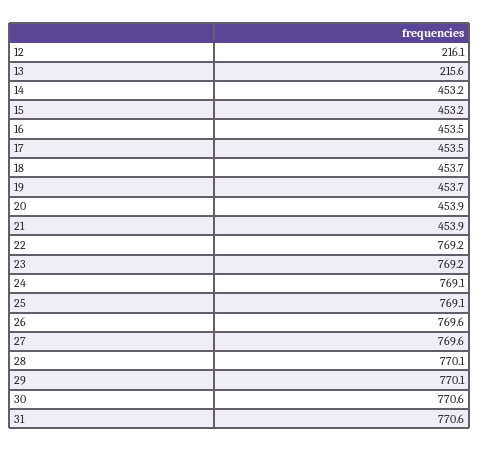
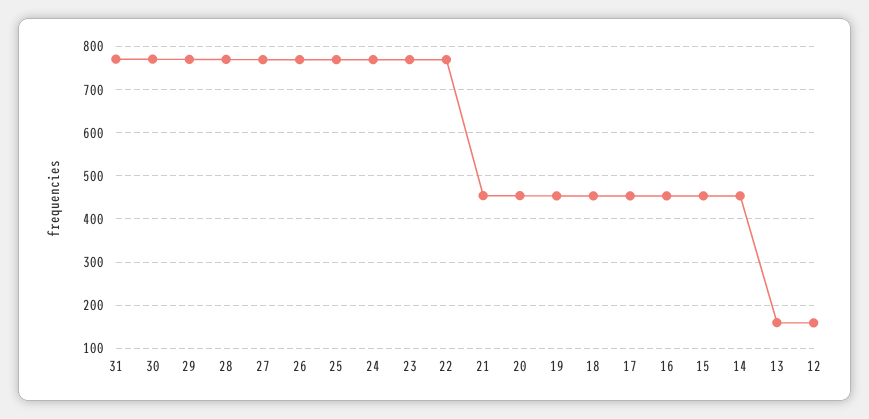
12: 216.1 -> 160
13: 215.6 -> 160

